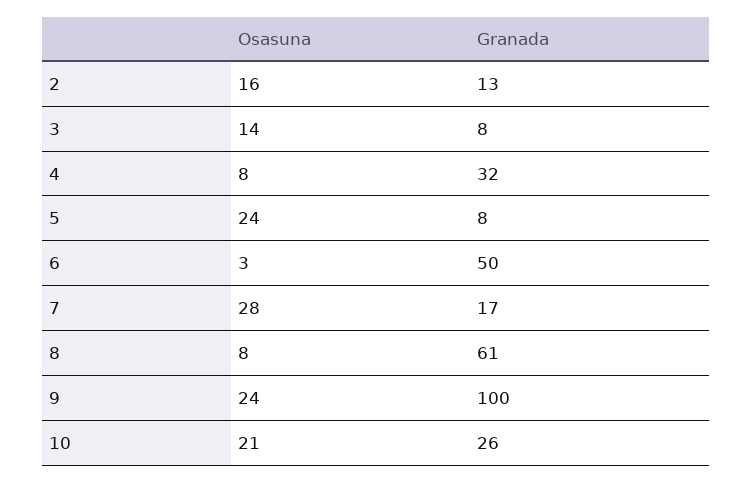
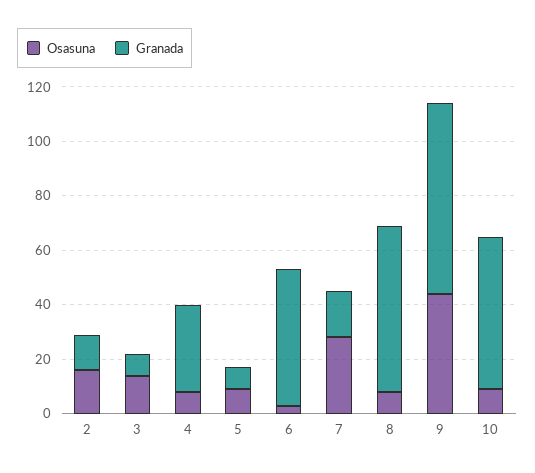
Osasuna, 5: 24 -> 10
Osasuna, 9: 24 -> 45
Granada, 9: 100 -> 70
Osasuna, 10: 21 -> 10
Granada, 10: 26 -> 55

